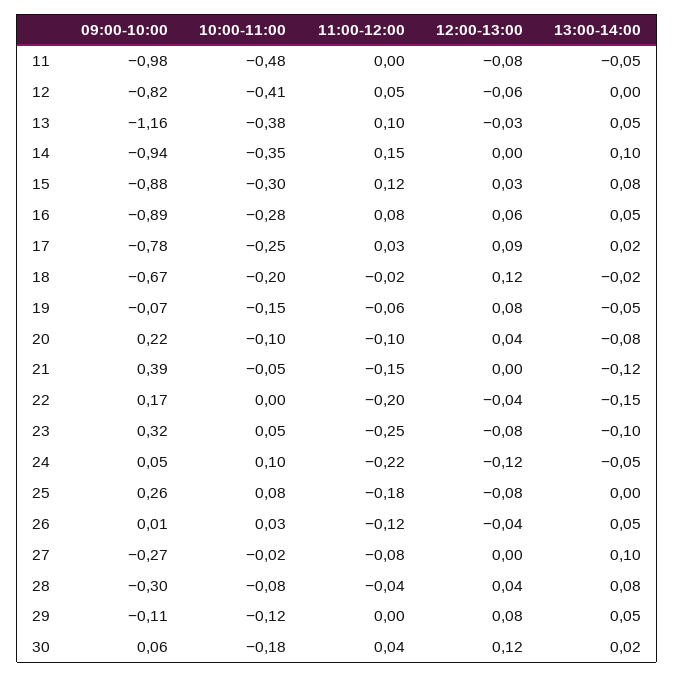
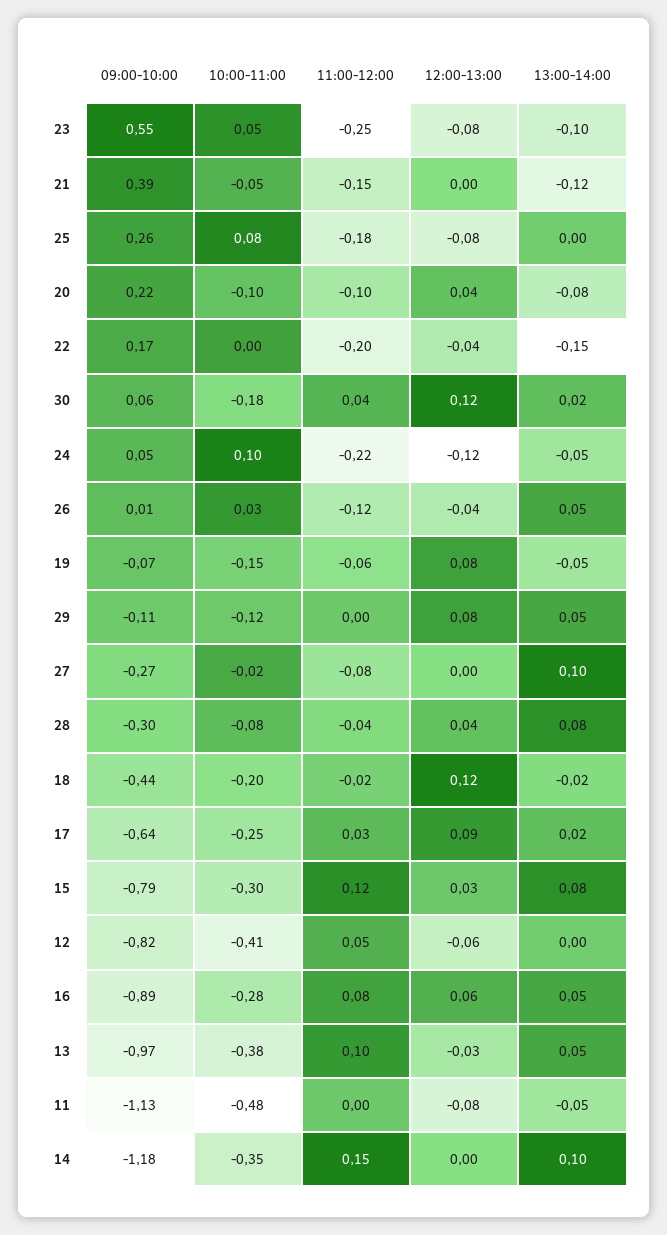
09:00-10:00, 11: -0.98 -> -1.13
09:00-10:00, 13: -1.16 -> -0.97
09:00-10:00, 14: -0.94 -> -1.18
09:00-10:00, 15: -0.88 -> -0.79
09:00-10:00, 17: -0.78 -> -0.64
09:00-10:00, 18: -0.67 -> -0.44
09:00-10:00, 23: 0.32 -> 0.55

